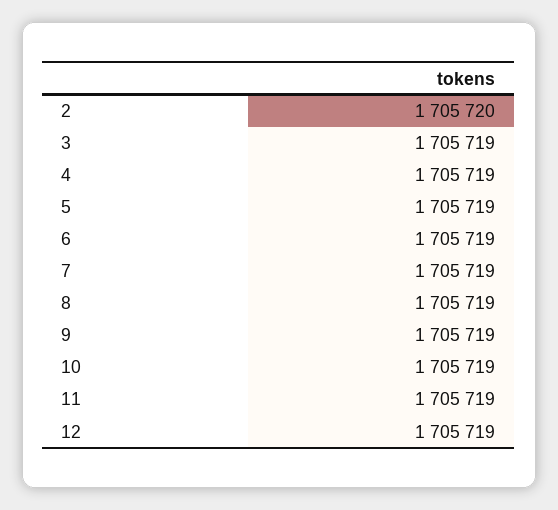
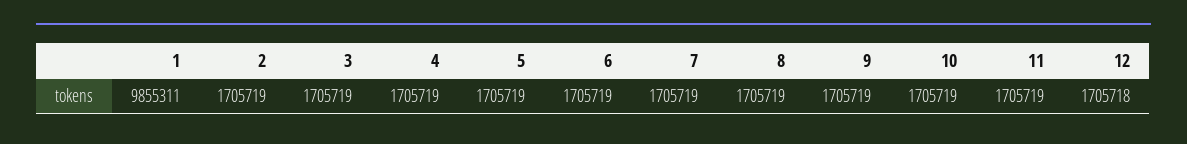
2: 1705720 -> 1705719
12: 1705719 -> 1705718
1: none -> 9855311

